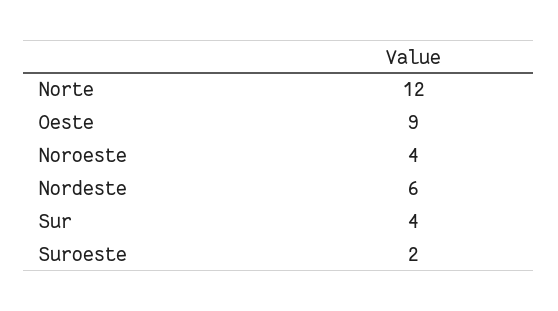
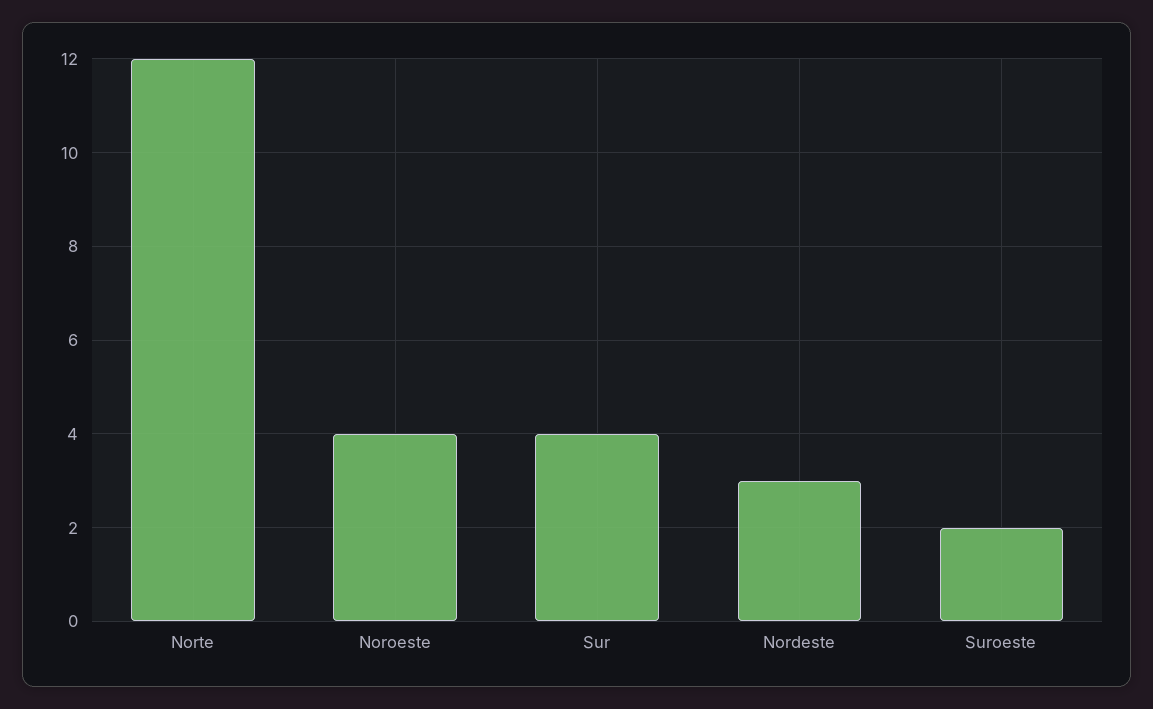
Oeste: 9 -> none
Nordeste: 6 -> 3

